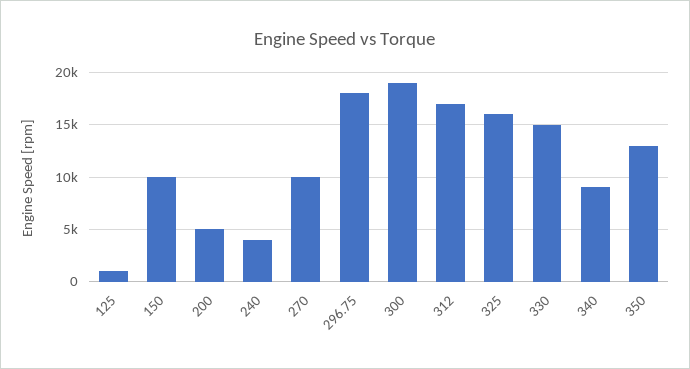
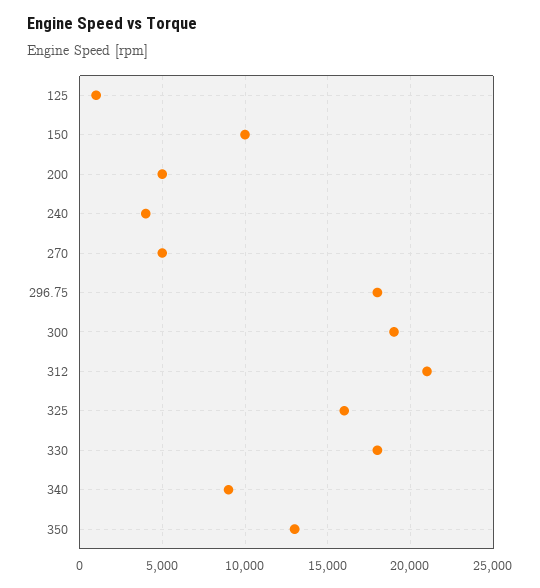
270: 10000 -> 5000
312: 17000 -> 21000
330: 15000 -> 18000

